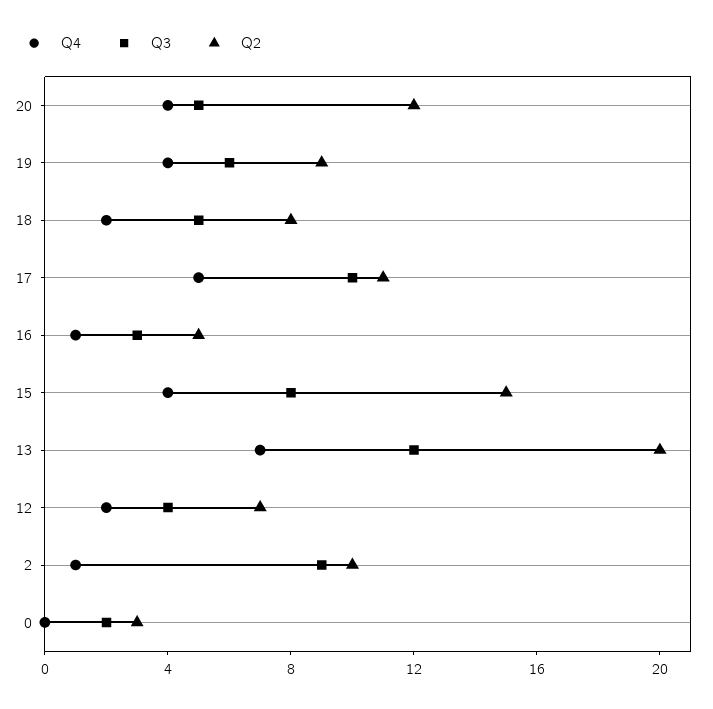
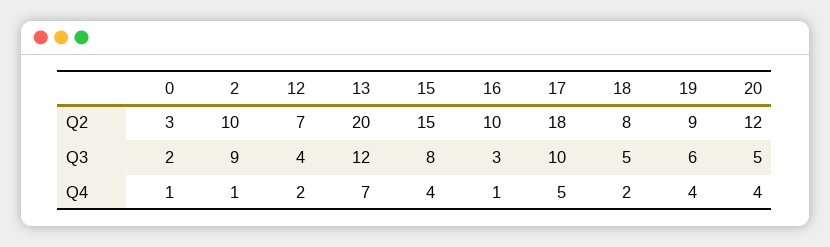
Q2, 17: 11 -> 18
Q2, 16: 5 -> 10
Q4, 0: 0 -> 1

